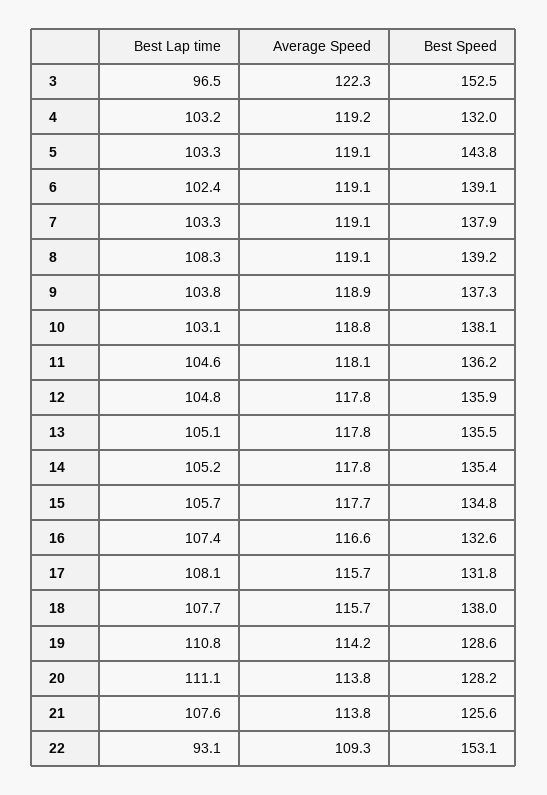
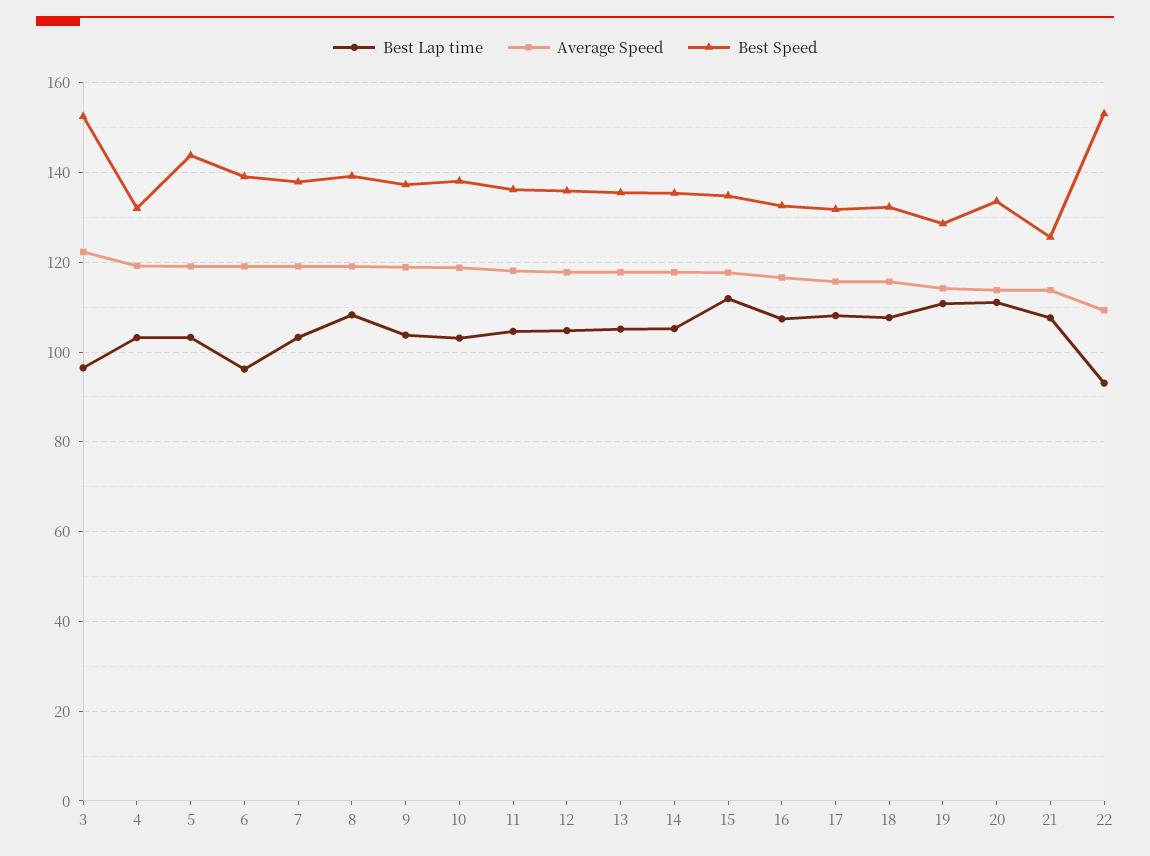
Best Lap time, 6: 102.4 -> 96
Best Lap time, 15: 105.7 -> 112
Best Speed, 18: 138 -> 132
Best Speed, 20: 128.2 -> 134

